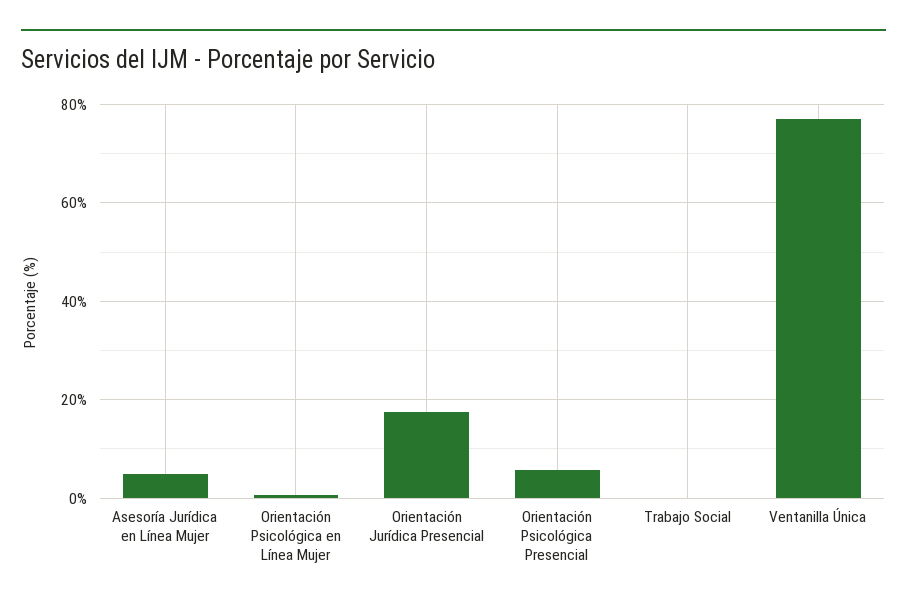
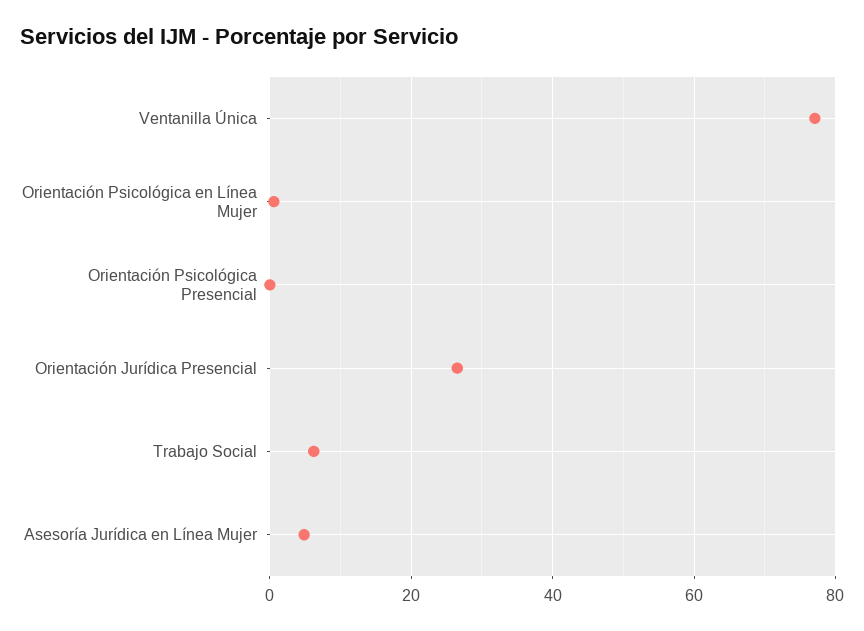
Orientación Jurídica Presencial: 18 -> 26
Orientación Psicológica Presencial: 6 -> 0
Trabajo Social: 0 -> 6

